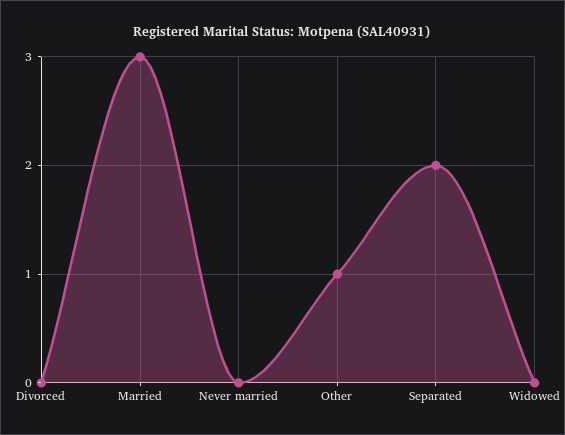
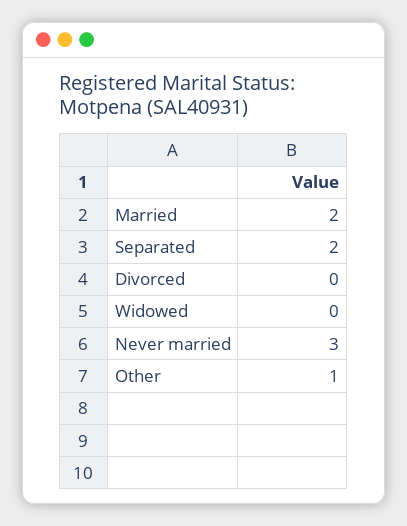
Married: 3 -> 2
Never married: 0 -> 3

